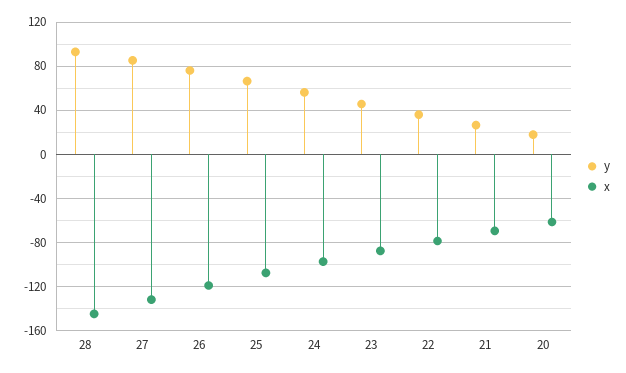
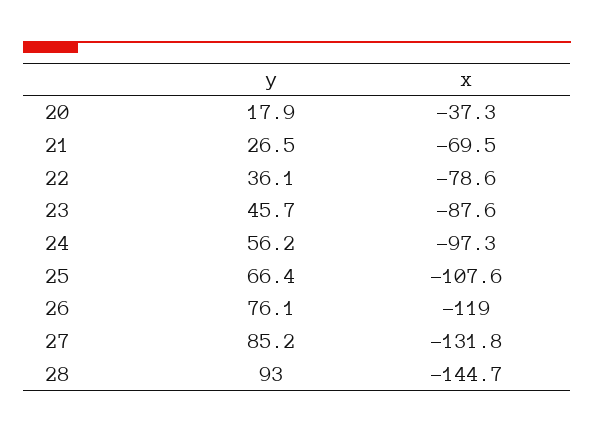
x, 20: -60 -> -37.3

